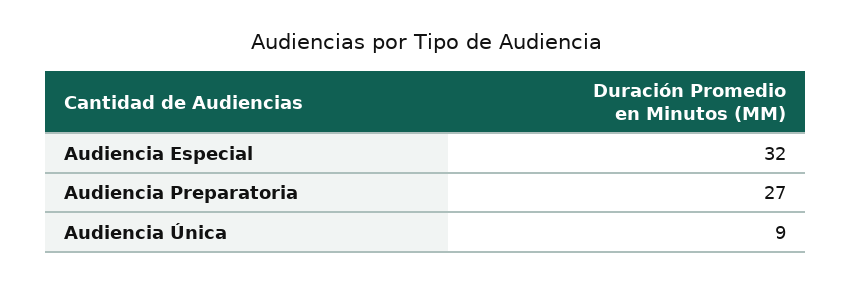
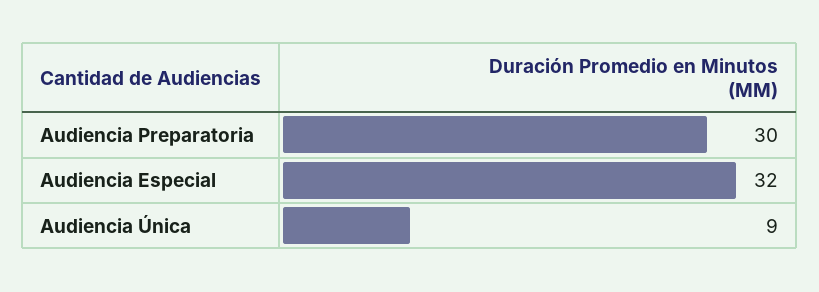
Audiencia Preparatoria: 27 -> 30

